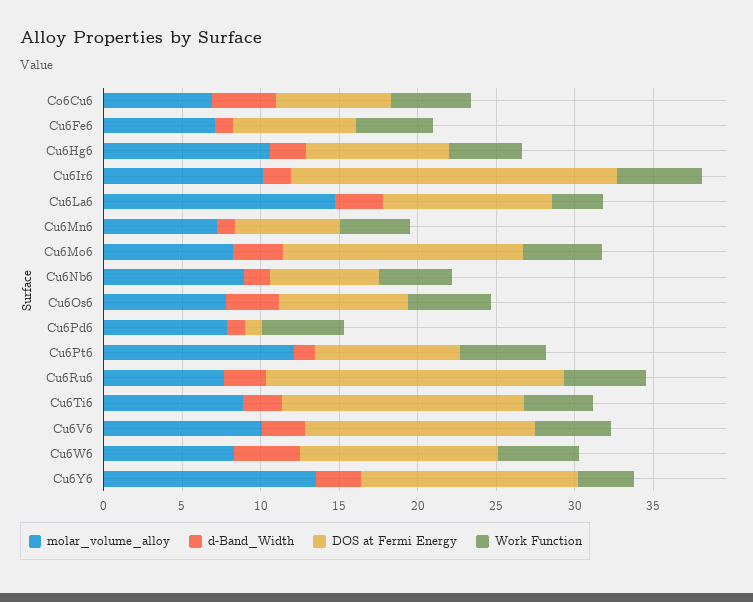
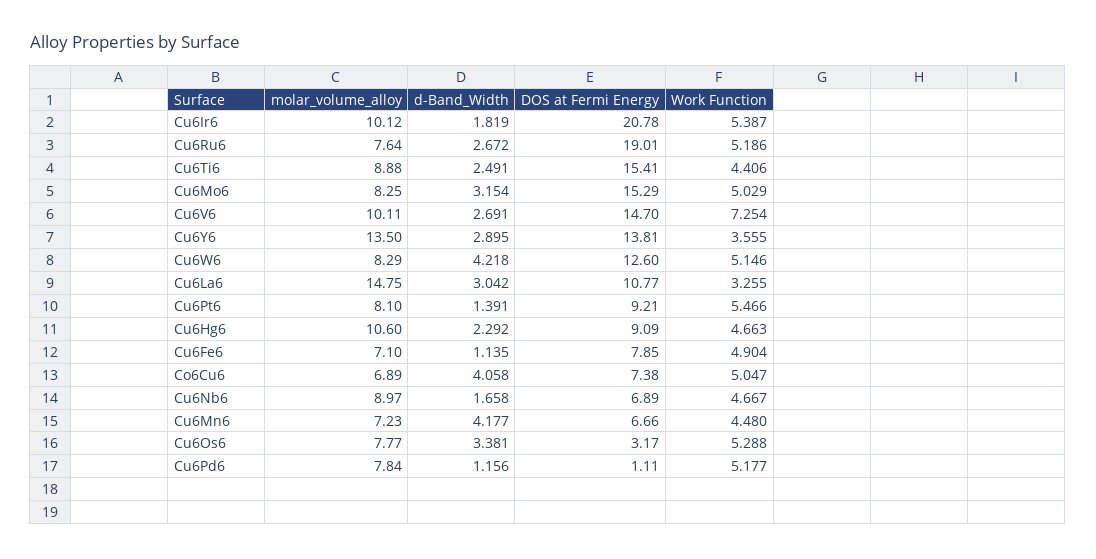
d-Band_Width, Cu6Mn6: 1 -> 4.177
DOS at Fermi Energy, Cu6Os6: 8 -> 3.17
molar_volume_alloy, Cu6Pt6: 12 -> 8.1
Work Function, Cu6V6: 5 -> 7.254

